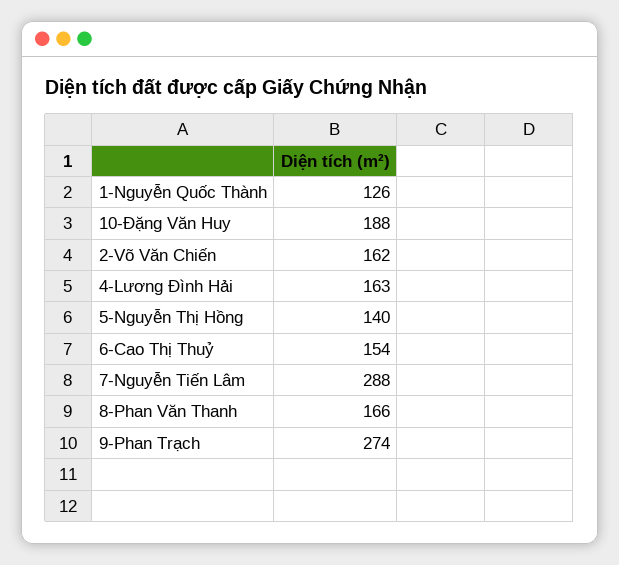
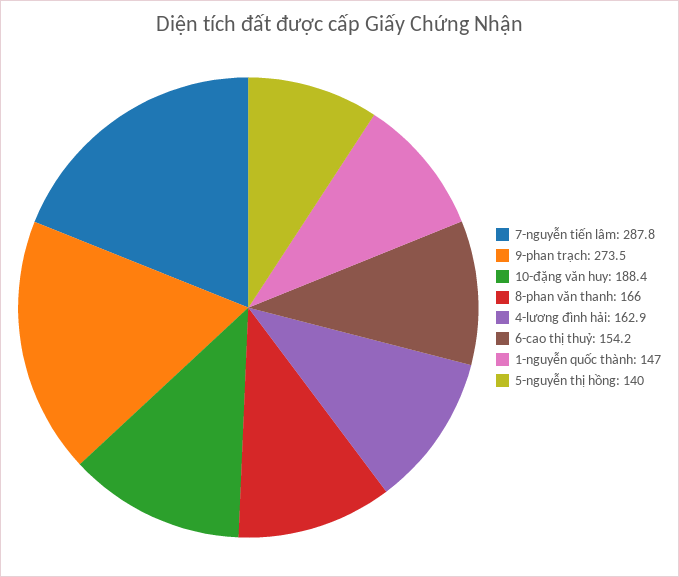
1-Nguyễn Quốc Thành: 126 -> 147
2-Võ Văn Chiến: 162 -> none

